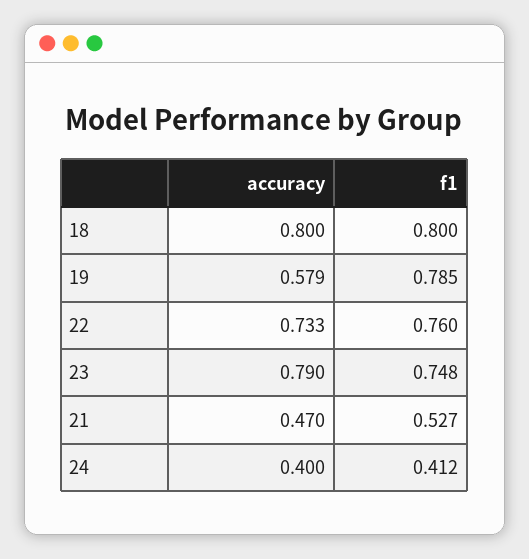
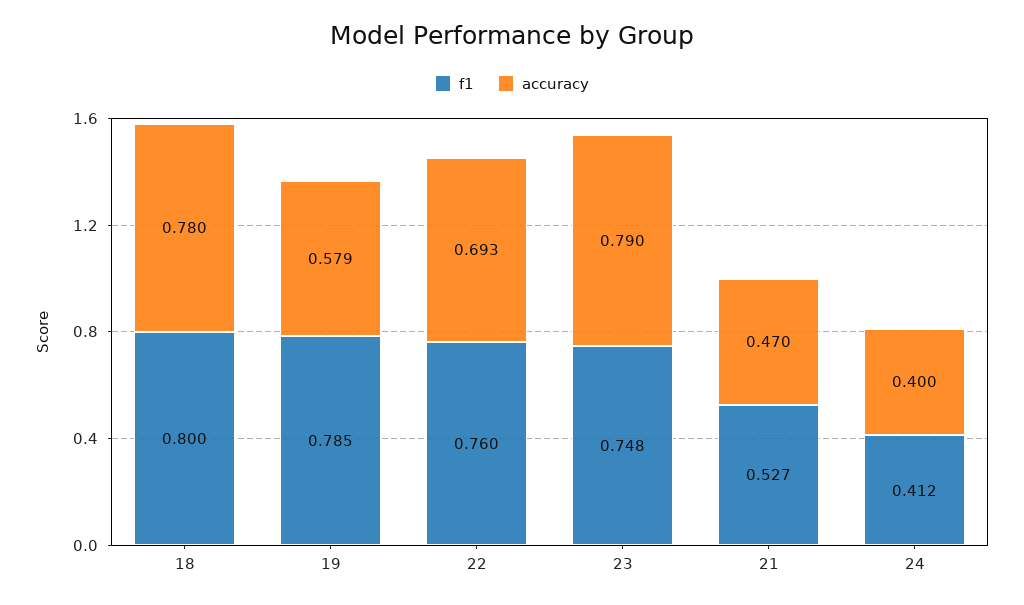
accuracy, 18: 0.8 -> 0.78
accuracy, 22: 0.733 -> 0.693

